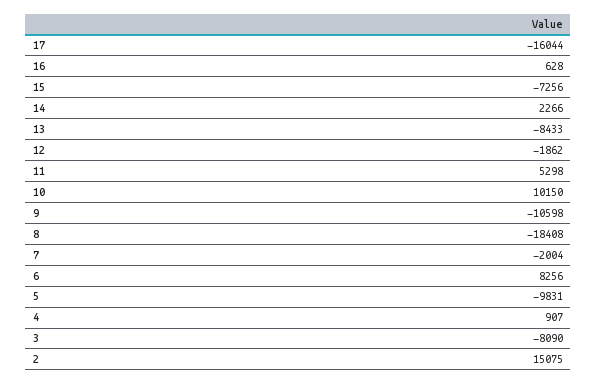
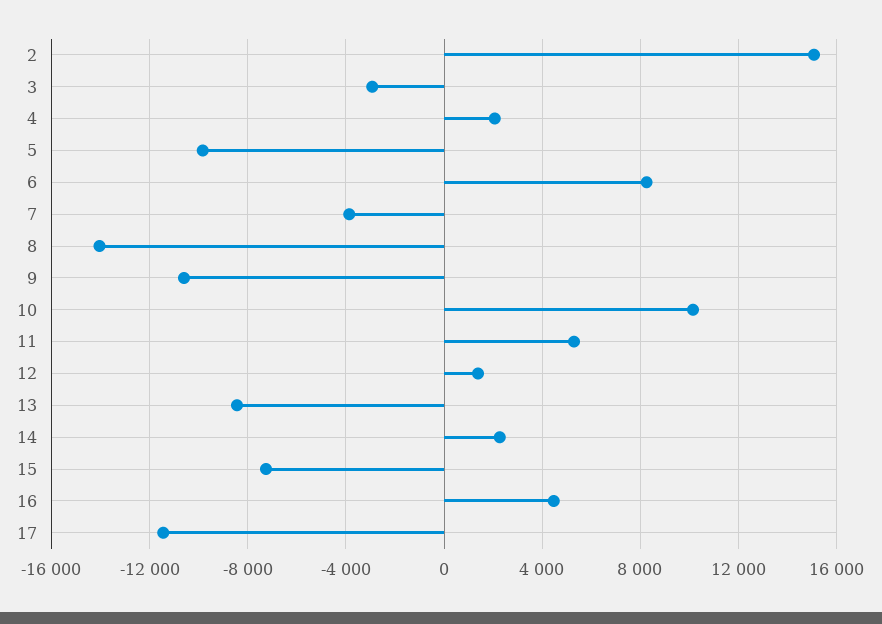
17: -16044 -> -11500
16: 628 -> 4500
12: -1862 -> 1500
8: -18408 -> -14000
7: -2004 -> -4000
4: 907 -> 2000
3: -8090 -> -3000

